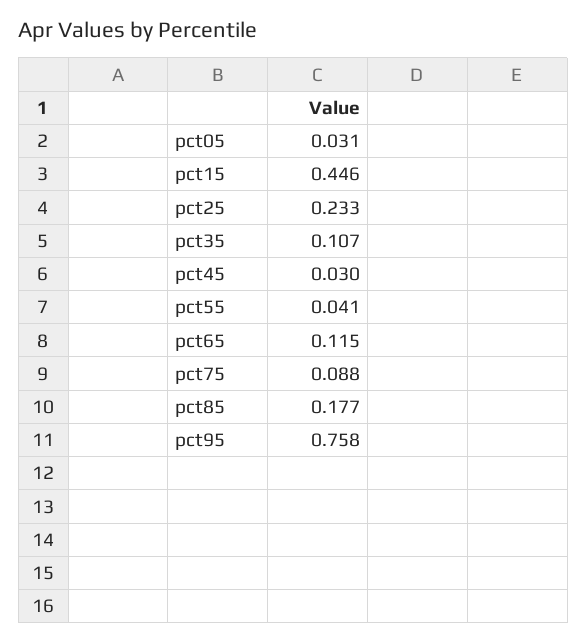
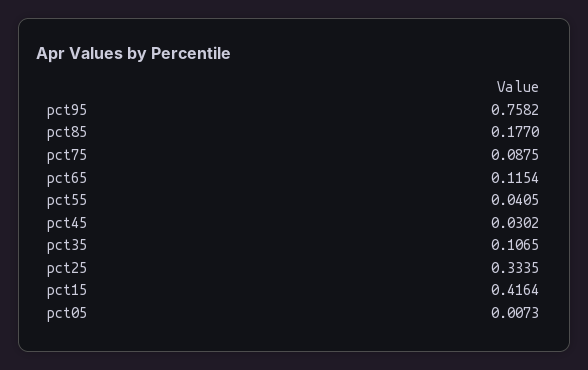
pct05: 0.031 -> 0.0073
pct15: 0.446 -> 0.4164
pct25: 0.233 -> 0.3335

